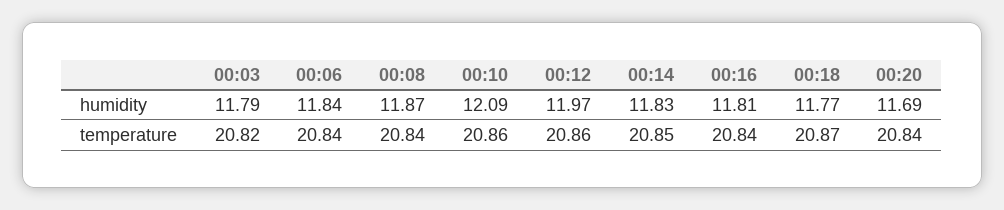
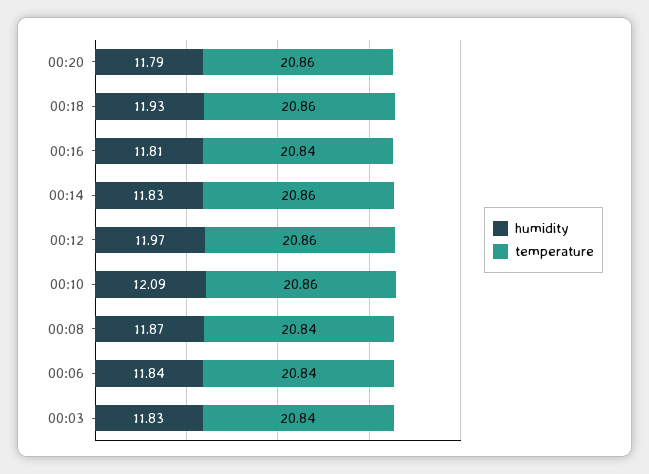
humidity, 00:03: 11.79 -> 11.83
humidity, 00:18: 11.77 -> 11.93
humidity, 00:20: 11.69 -> 11.79
temperature, 00:03: 20.82 -> 20.84
temperature, 00:14: 20.85 -> 20.86
temperature, 00:18: 20.87 -> 20.86
temperature, 00:20: 20.84 -> 20.86

